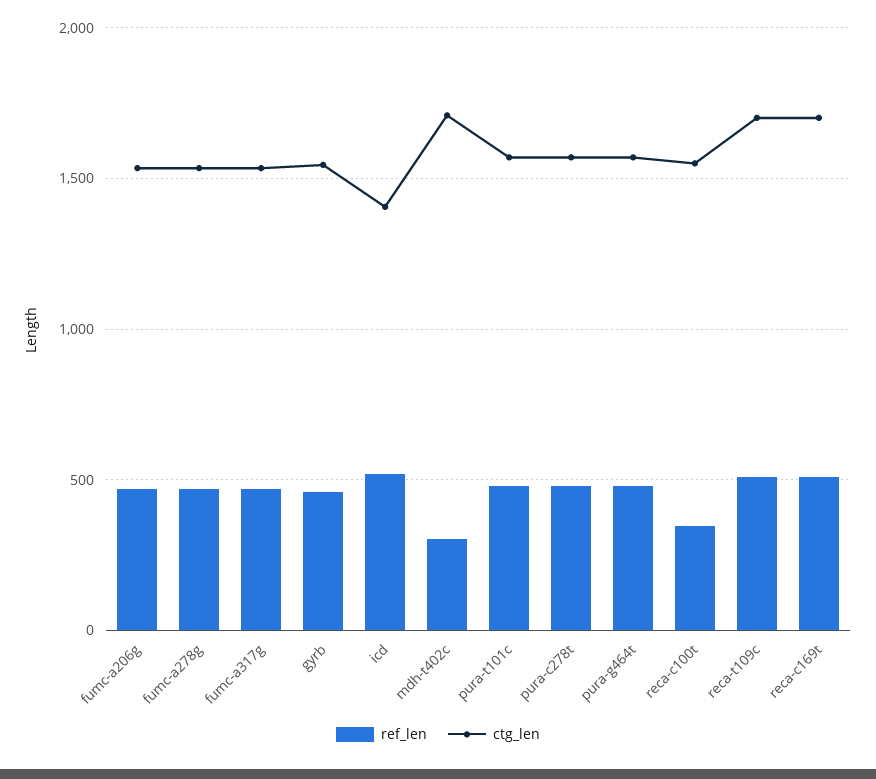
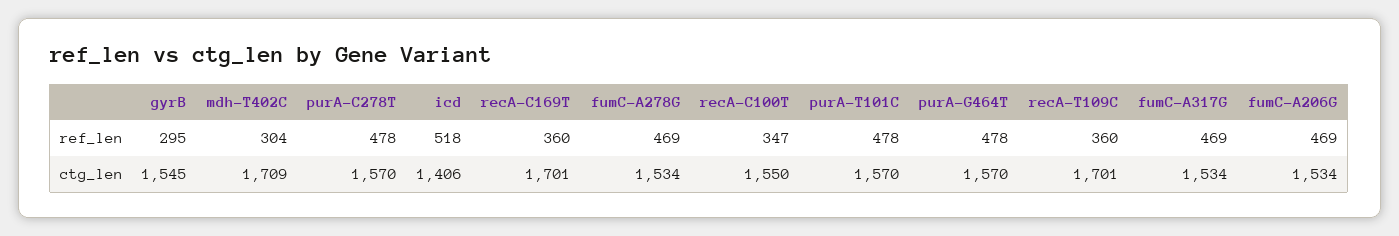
ref_len, gyrb: 450 -> 295
ref_len, reca-t109c: 500 -> 360
ref_len, reca-c169t: 500 -> 360

